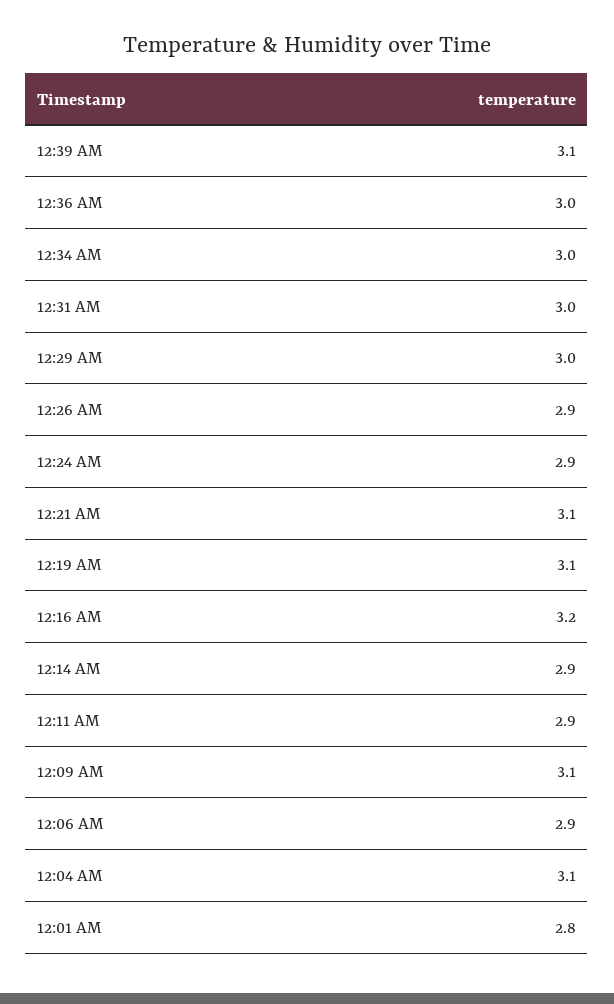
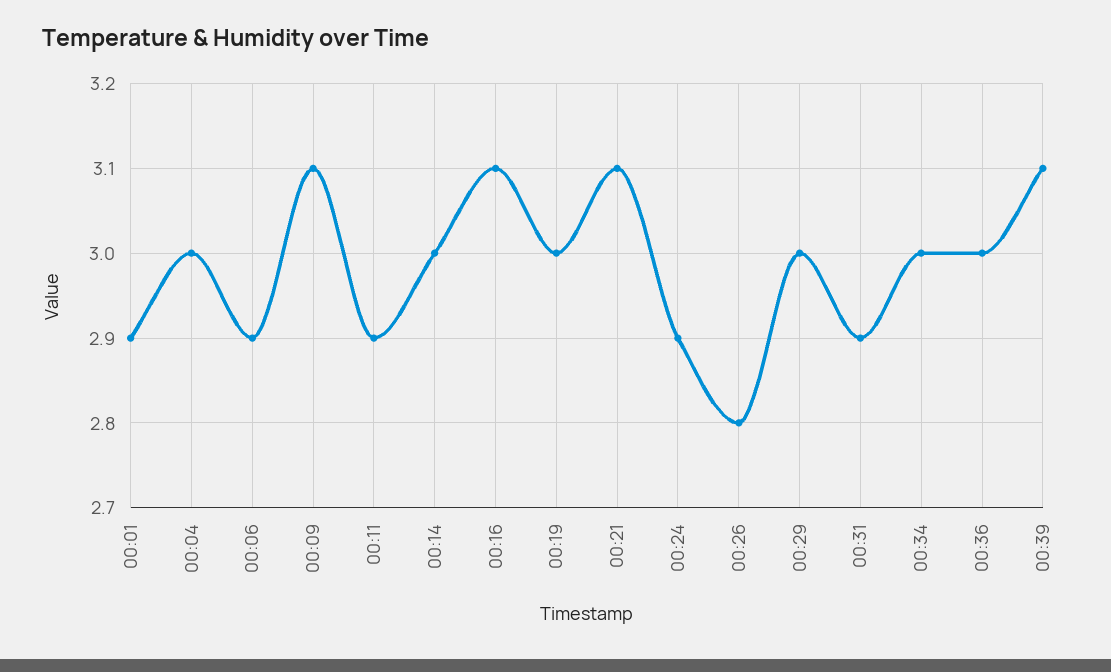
12:31 AM: 3 -> 2.9
12:26 AM: 2.9 -> 2.8
12:19 AM: 3.1 -> 3
12:16 AM: 3.2 -> 3.1
12:14 AM: 2.9 -> 3
12:04 AM: 3.1 -> 3
12:01 AM: 2.8 -> 2.9

